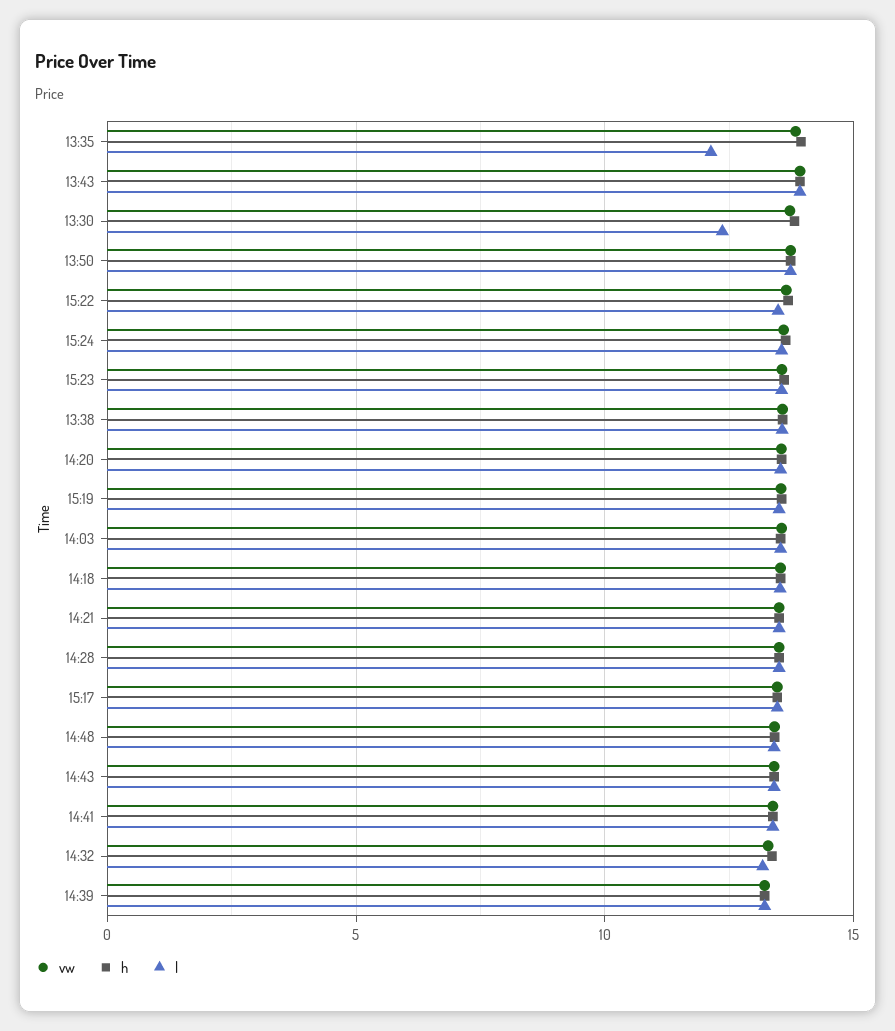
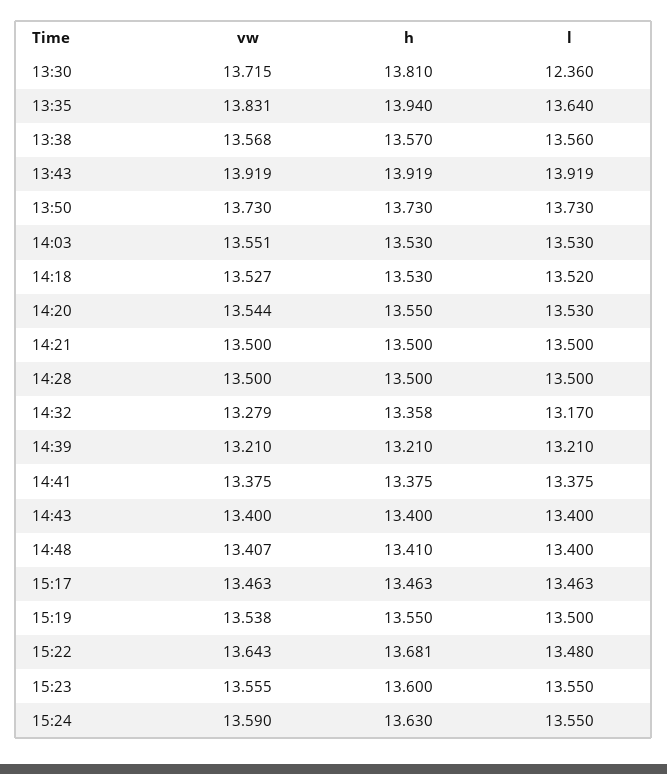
l, 13:35: 12 -> 13.64

